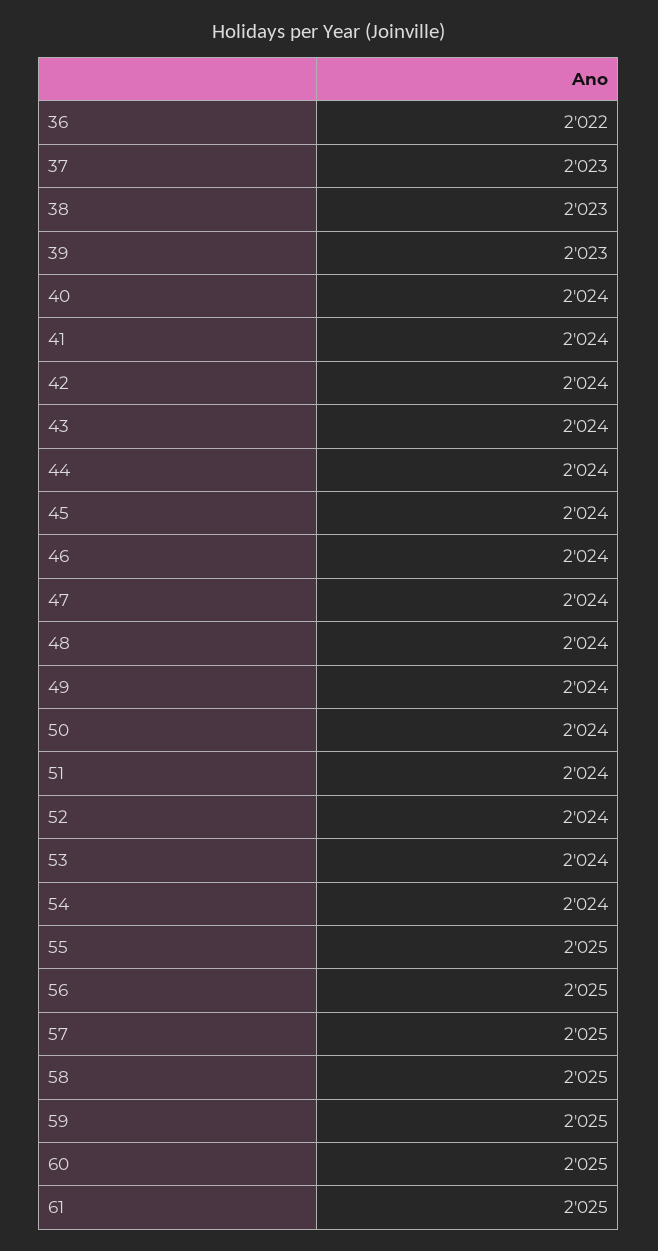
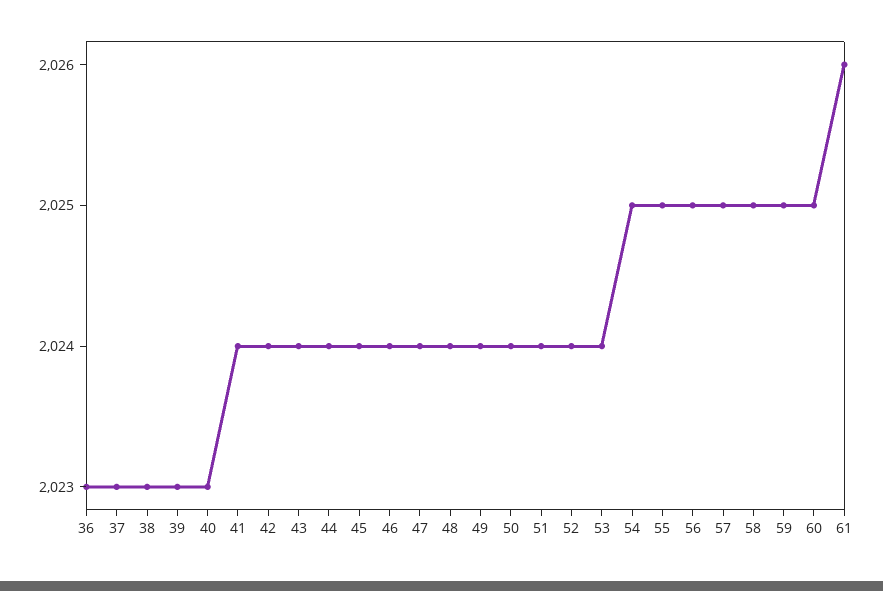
36: 2022 -> 2023
40: 2024 -> 2023
54: 2024 -> 2025
61: 2025 -> 2026

